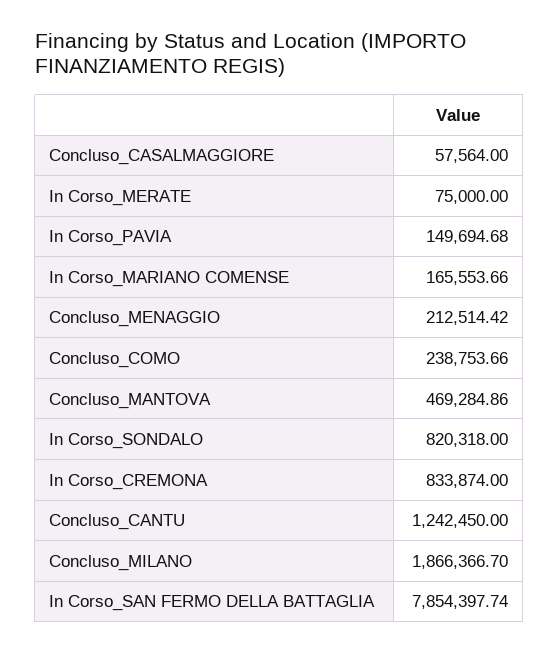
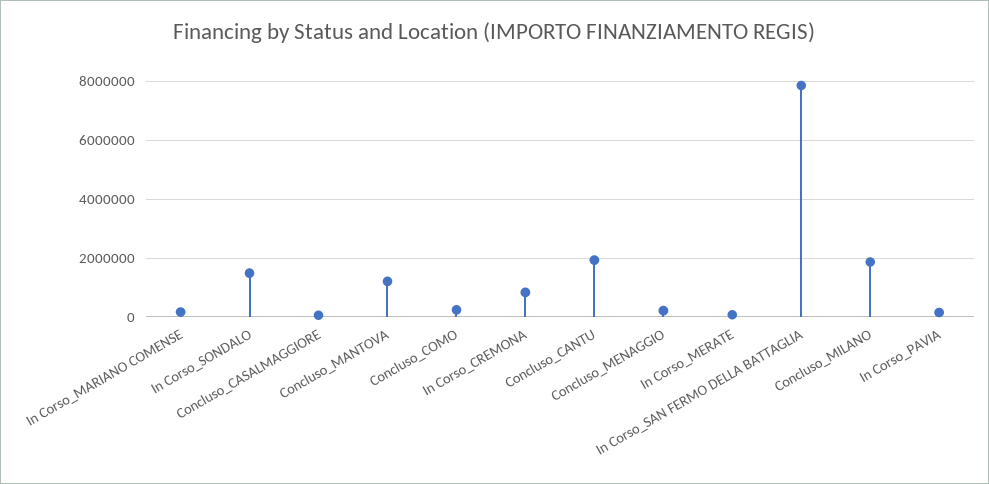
Concluso_MANTOVA: 469284.86 -> 1250000
In Corso_SONDALO: 820318 -> 1500000
Concluso_CANTU: 1242450 -> 2000000

